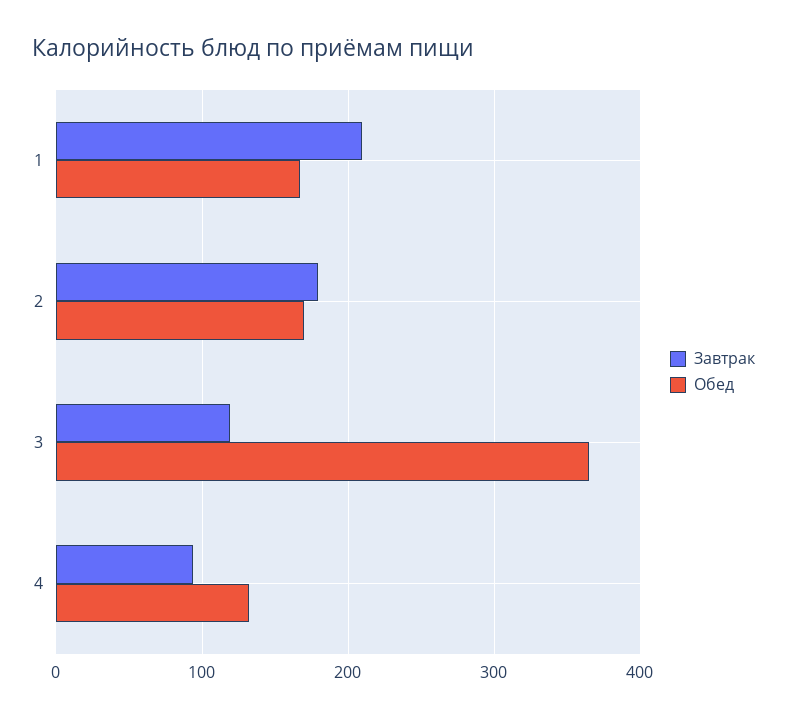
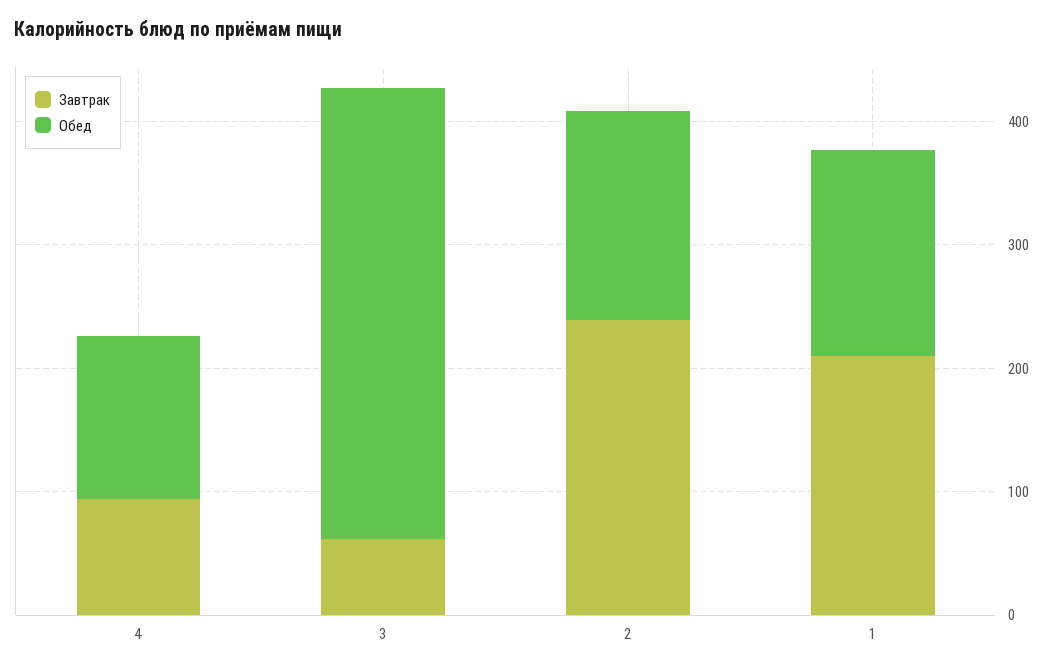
Завтрак, 2: 180 -> 240
Завтрак, 3: 120 -> 60

